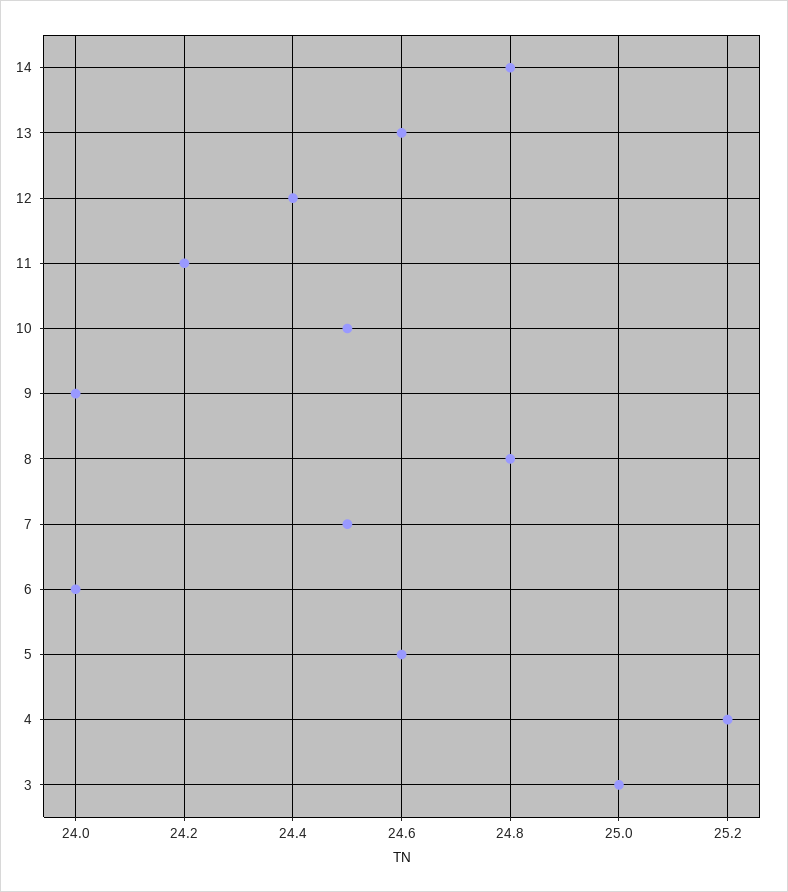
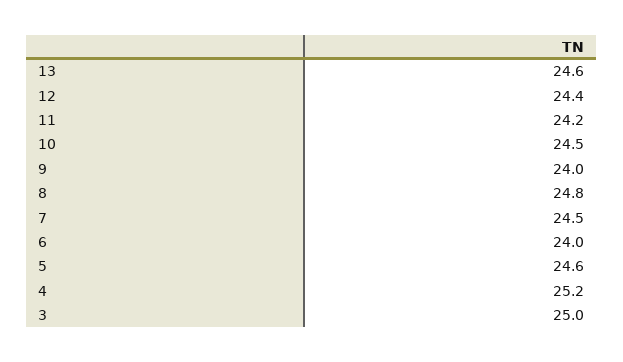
14: 24.8 -> none

